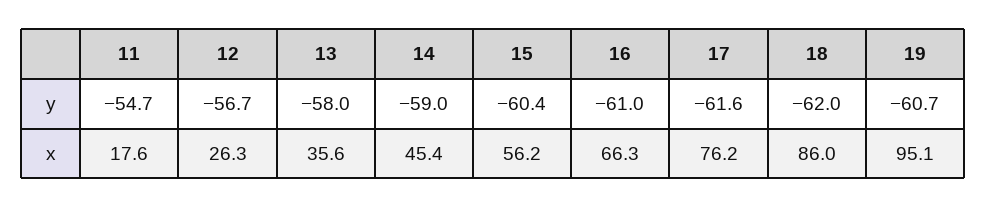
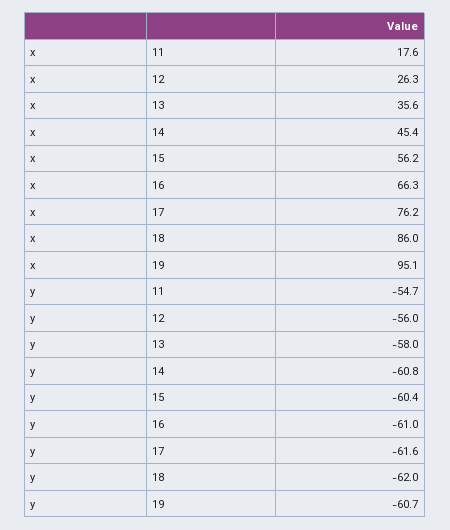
12, y: -56.7 -> -56
14, y: -59 -> -60.8

